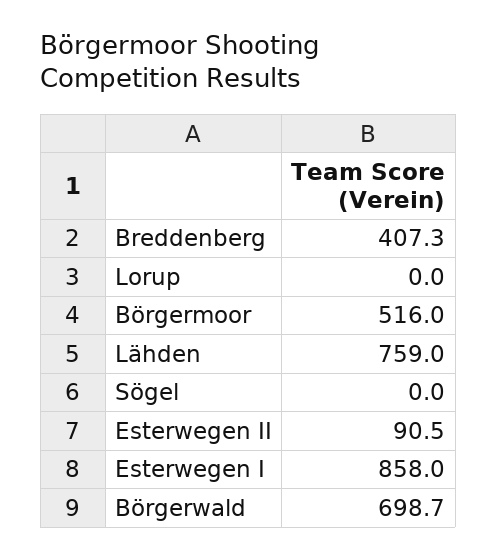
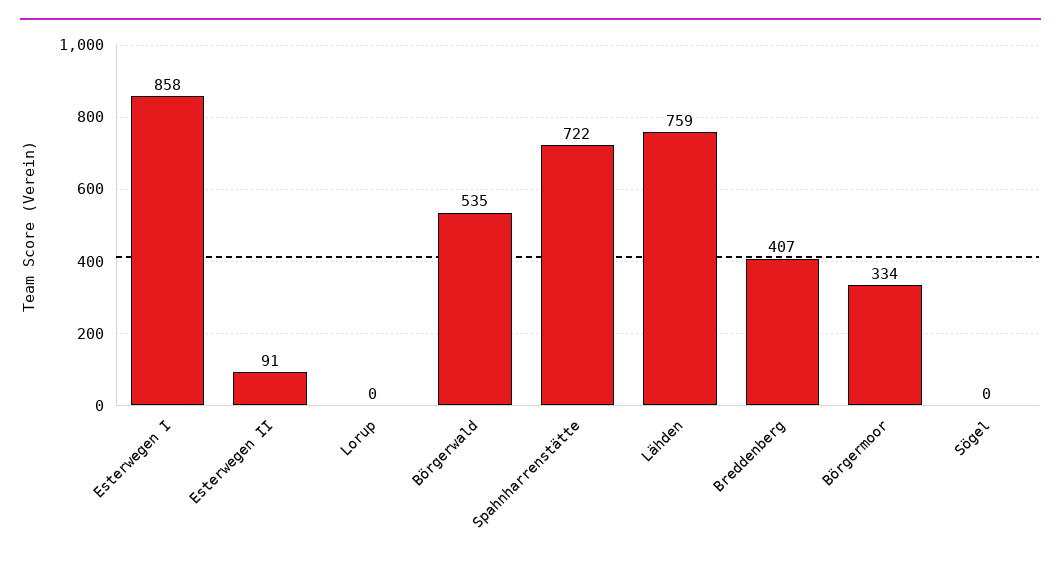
Börgermoor: 516 -> 334
Börgerwald: 698.7 -> 535
Spahnharrenstätte: none -> 722

